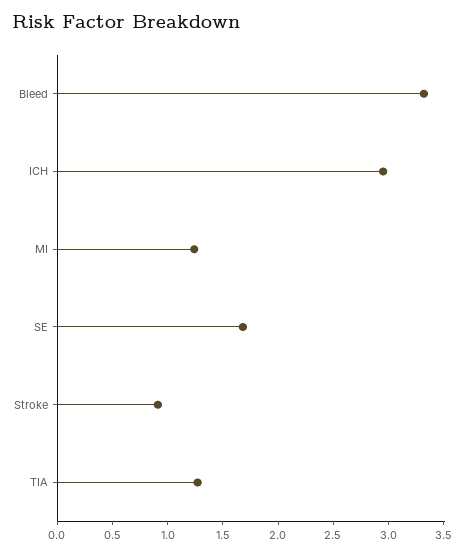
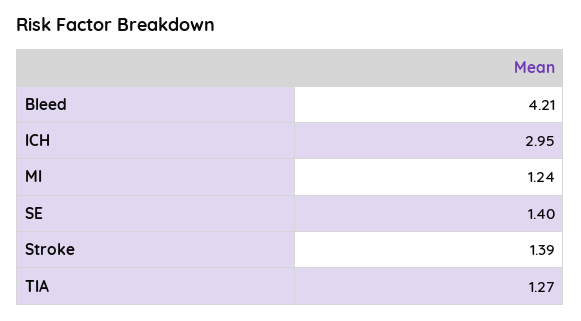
Bleed: 3.3 -> 4.21
SE: 1.7 -> 1.4
Stroke: 0.9 -> 1.39

